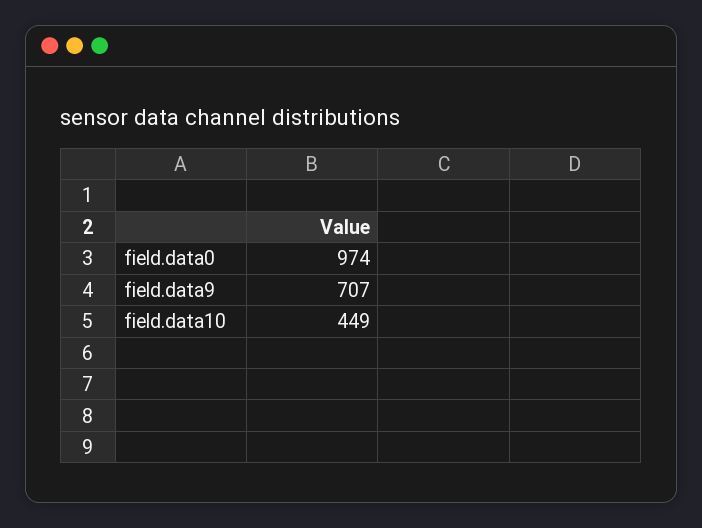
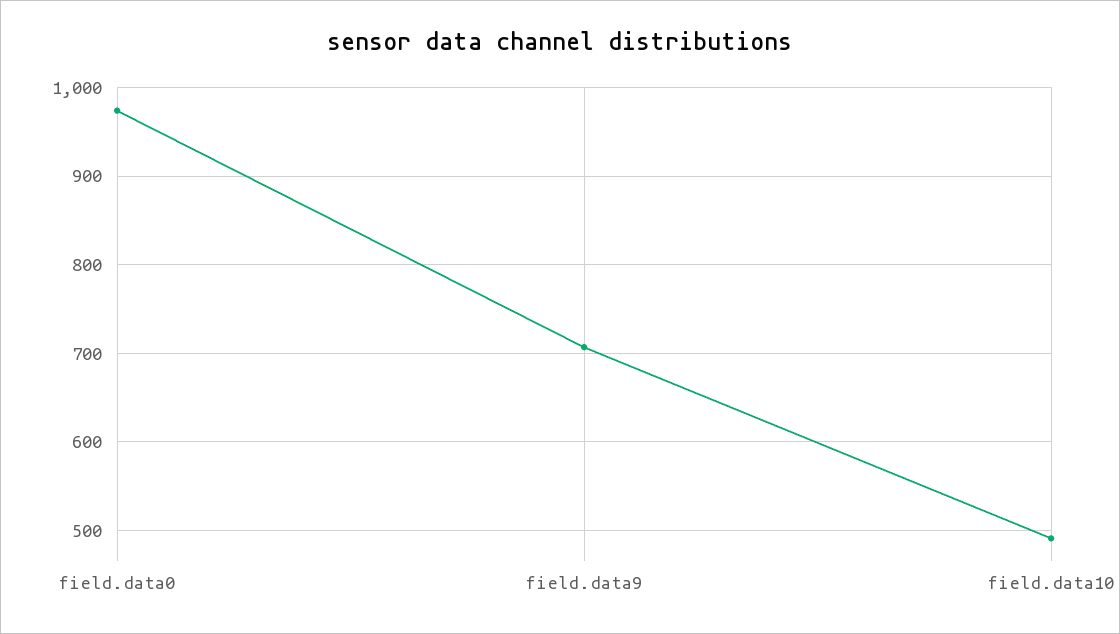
field.data10: 449 -> 490

